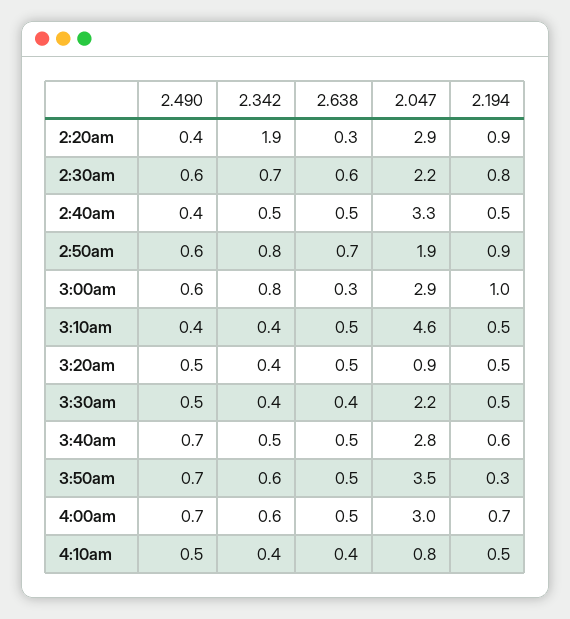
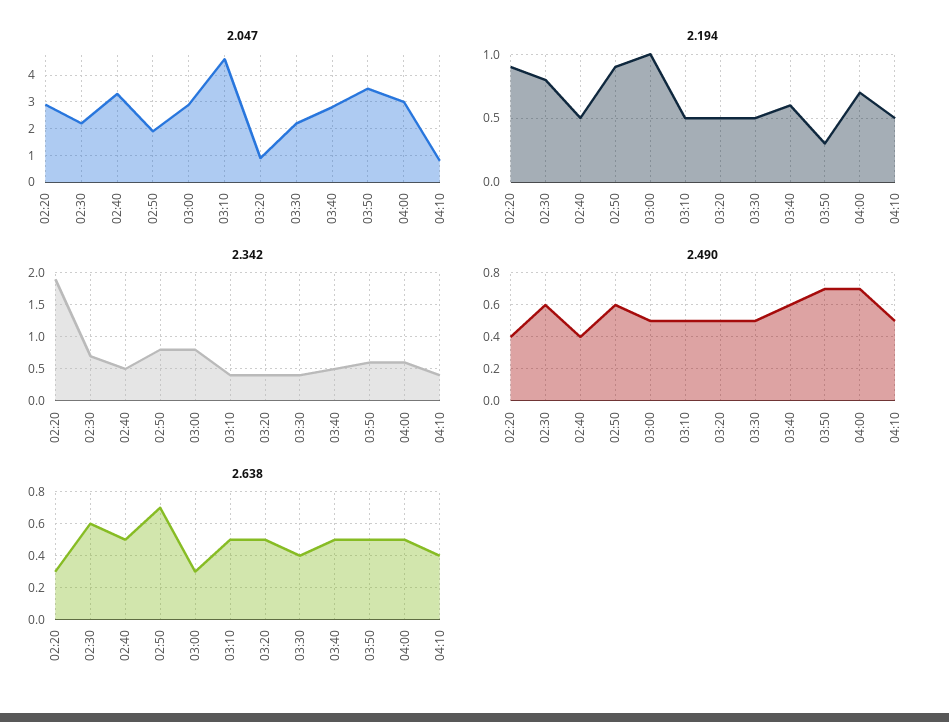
2.490, 3:00am: 0.6 -> 0.5
2.490, 3:10am: 0.4 -> 0.5
2.490, 3:40am: 0.7 -> 0.6

